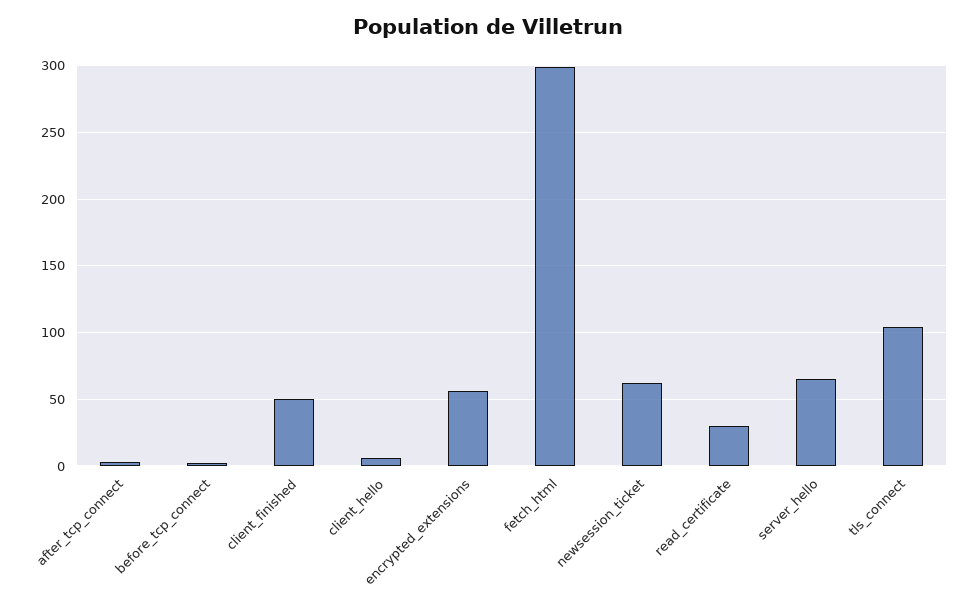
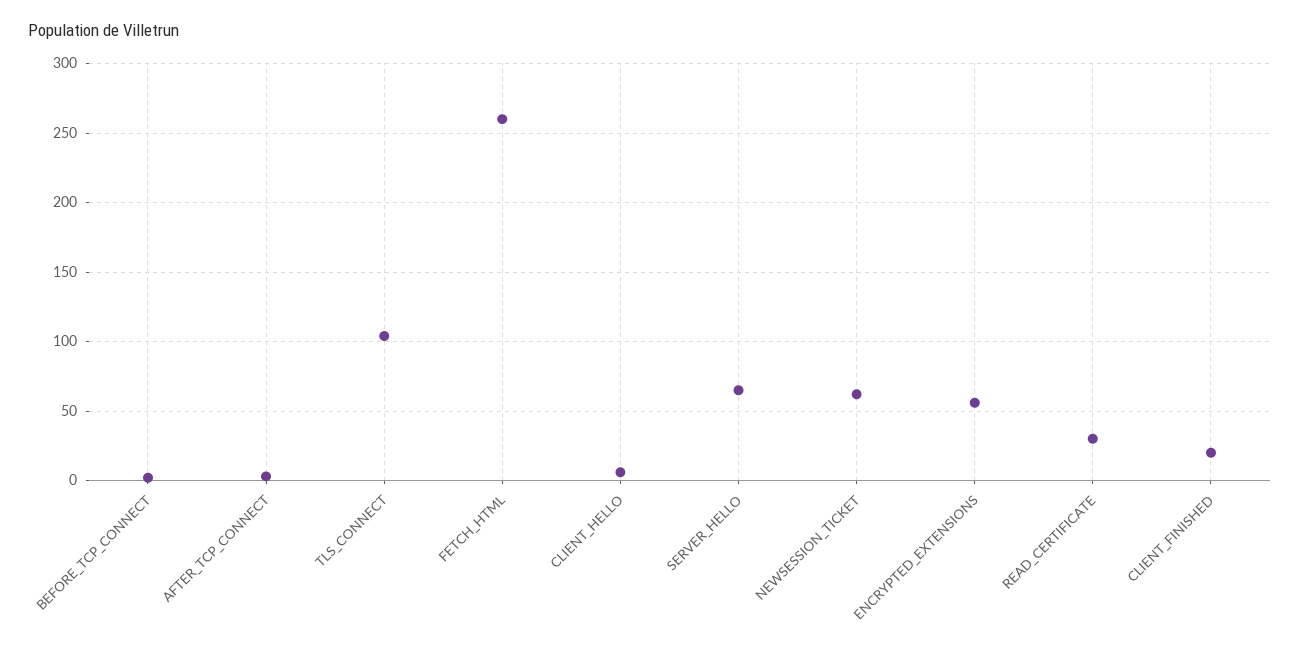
client_finished: 50 -> 20
fetch_html: 300 -> 260

